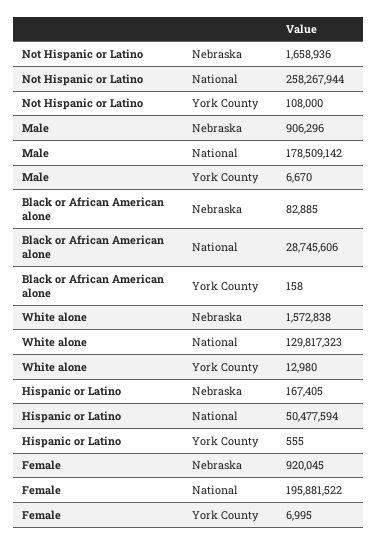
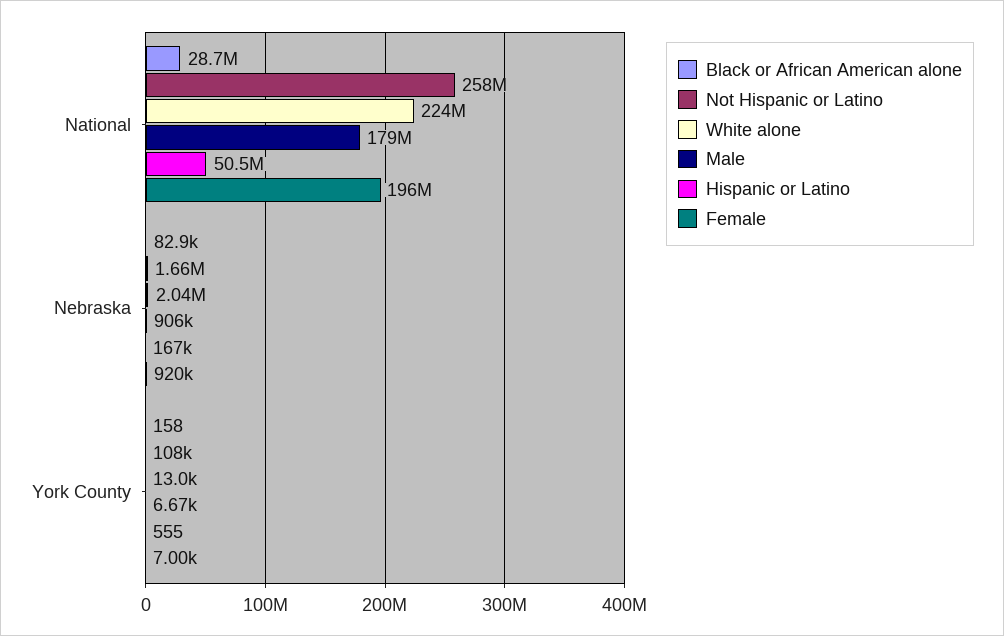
White alone, Nebraska: 1572838 -> 2040000
White alone, National: 129817323 -> 224000000

